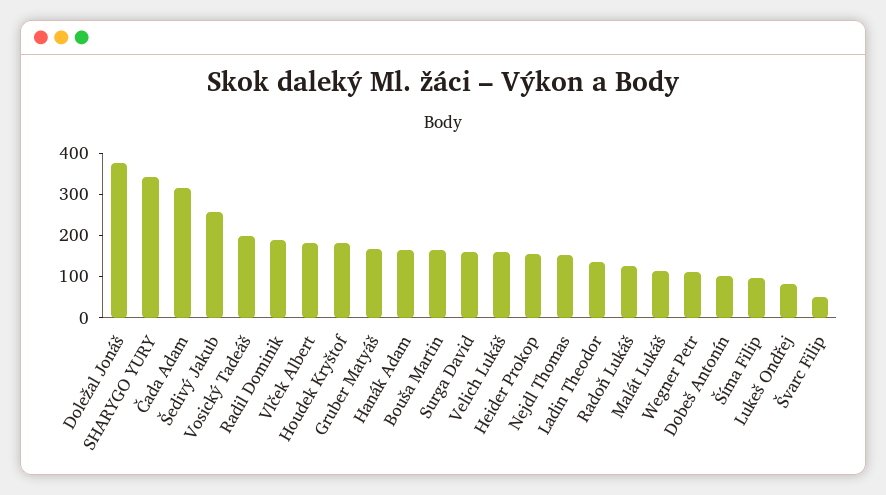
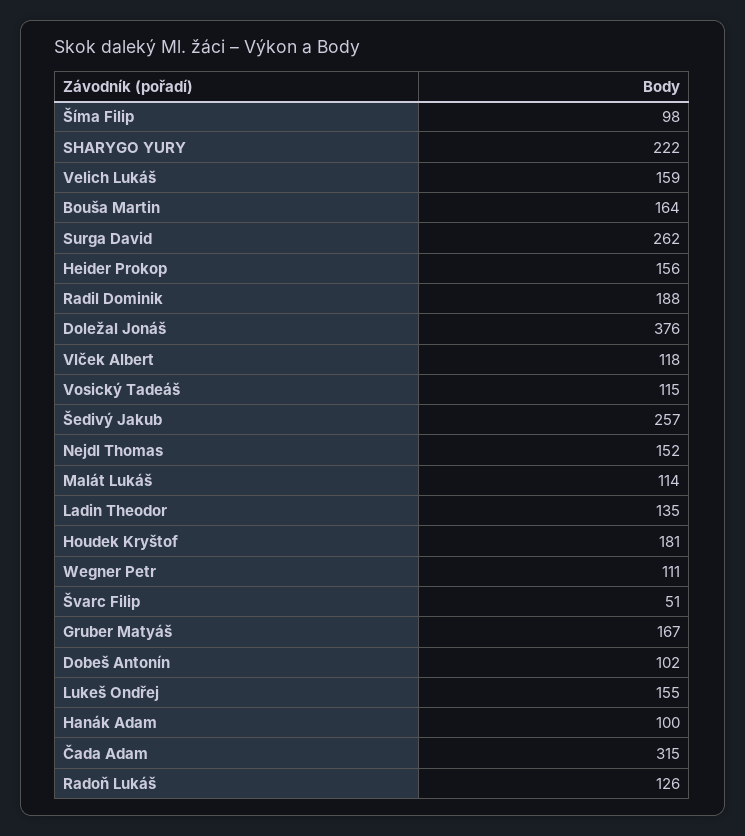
SHARYGO YURY: 340 -> 222
Vosický Tadeáš: 200 -> 115
Vlček Albert: 180 -> 118
Hanák Adam: 160 -> 100
Surga David: 160 -> 262
Lukeš Ondřej: 80 -> 155

